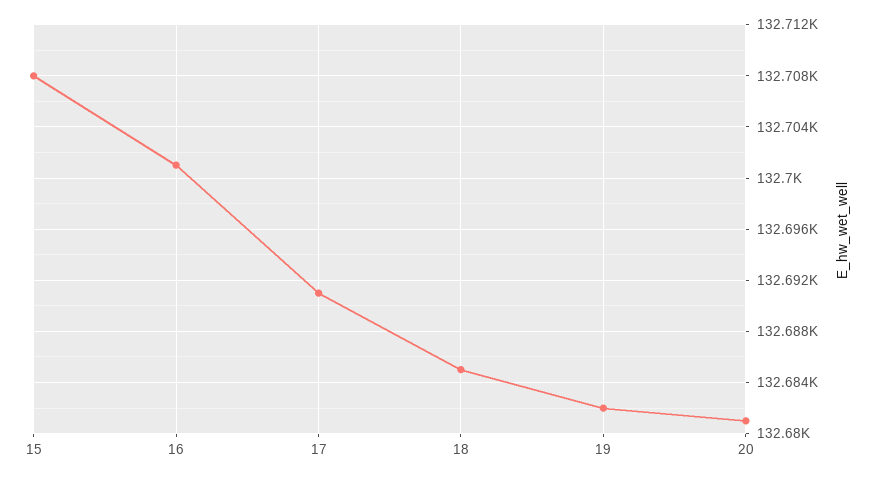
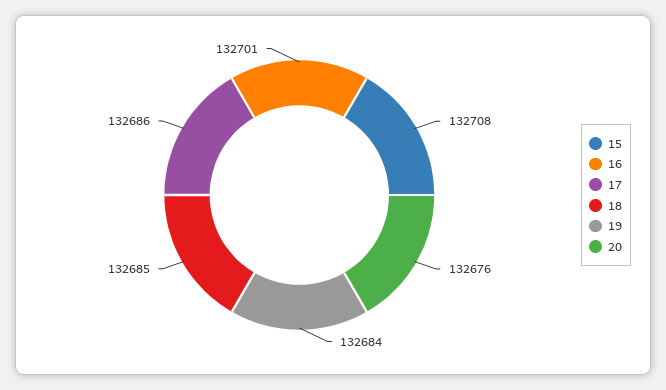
17: 132691 -> 132686
19: 132682 -> 132684
20: 132681 -> 132676

